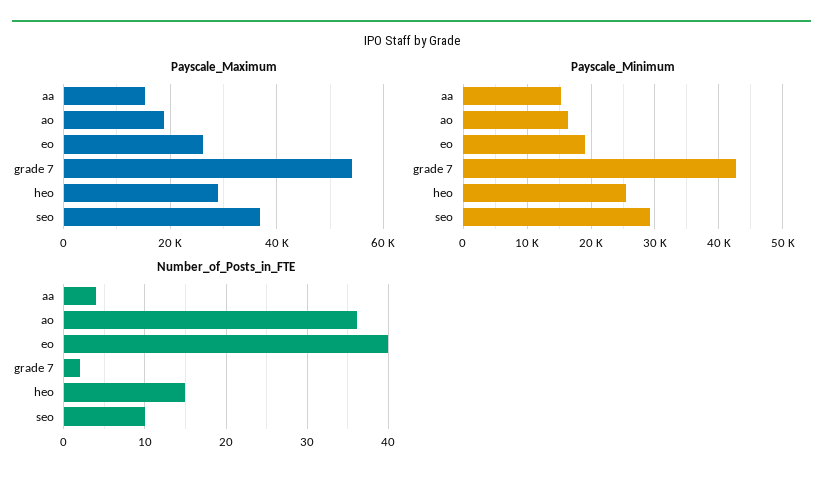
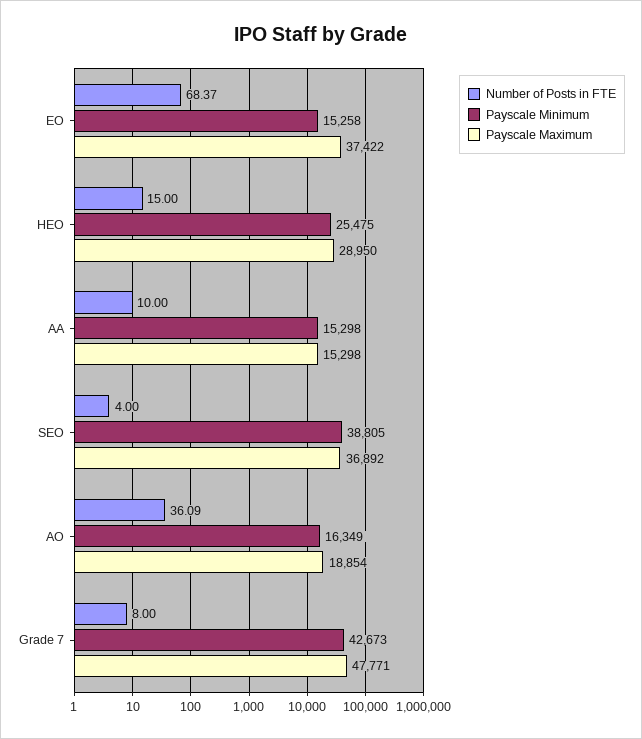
Payscale_Maximum, eo: 26000 -> 37422
Payscale_Maximum, grade 7: 54000 -> 47771
Payscale_Minimum, eo: 19000 -> 15258
Payscale_Minimum, seo: 29000 -> 38805
Number_of_Posts_in_FTE, aa: 4 -> 10
Number_of_Posts_in_FTE, eo: 40 -> 68.37
Number_of_Posts_in_FTE, grade 7: 2 -> 8
Number_of_Posts_in_FTE, seo: 10 -> 4

